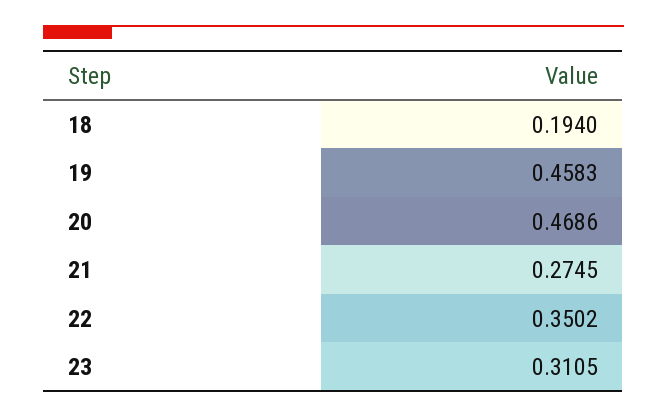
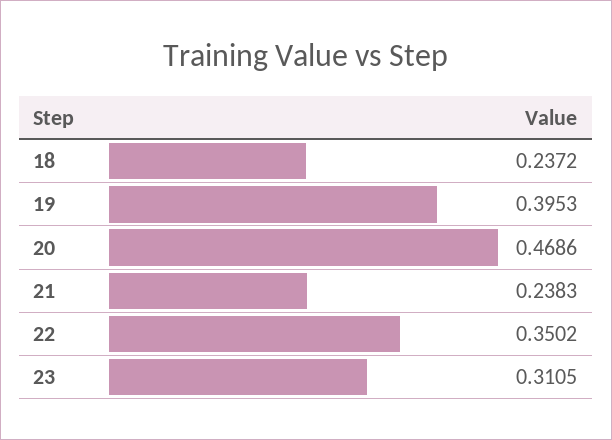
18: 0.194 -> 0.2372
19: 0.4583 -> 0.3953
21: 0.2745 -> 0.2383

